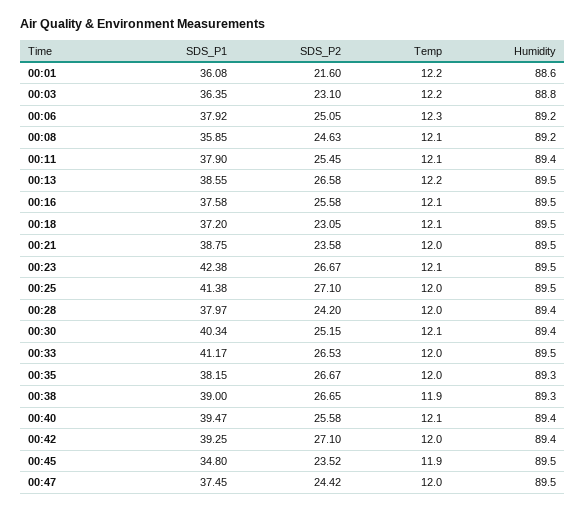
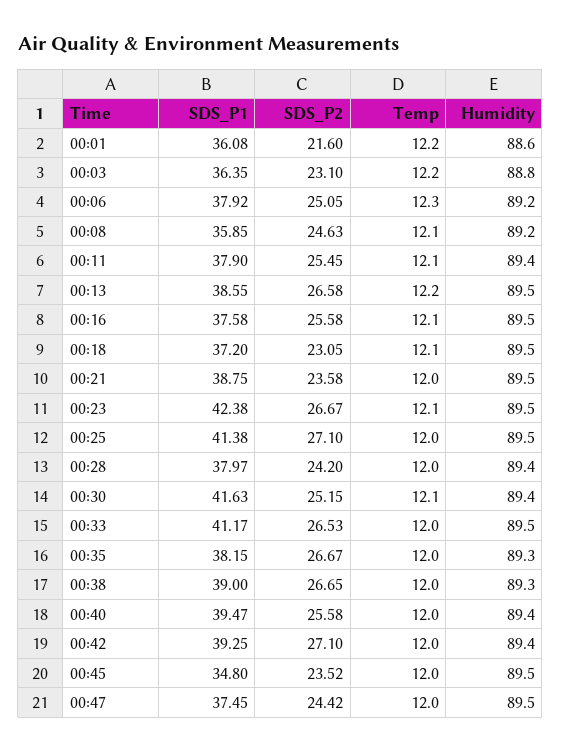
SDS_P1, 00:30: 40.34 -> 41.63
Temp, 00:38: 11.9 -> 12
Temp, 00:40: 12.1 -> 12
Temp, 00:45: 11.9 -> 12

